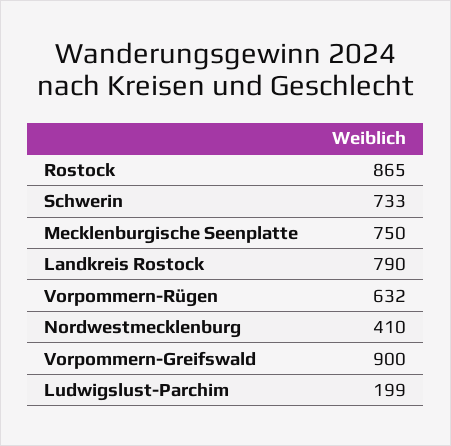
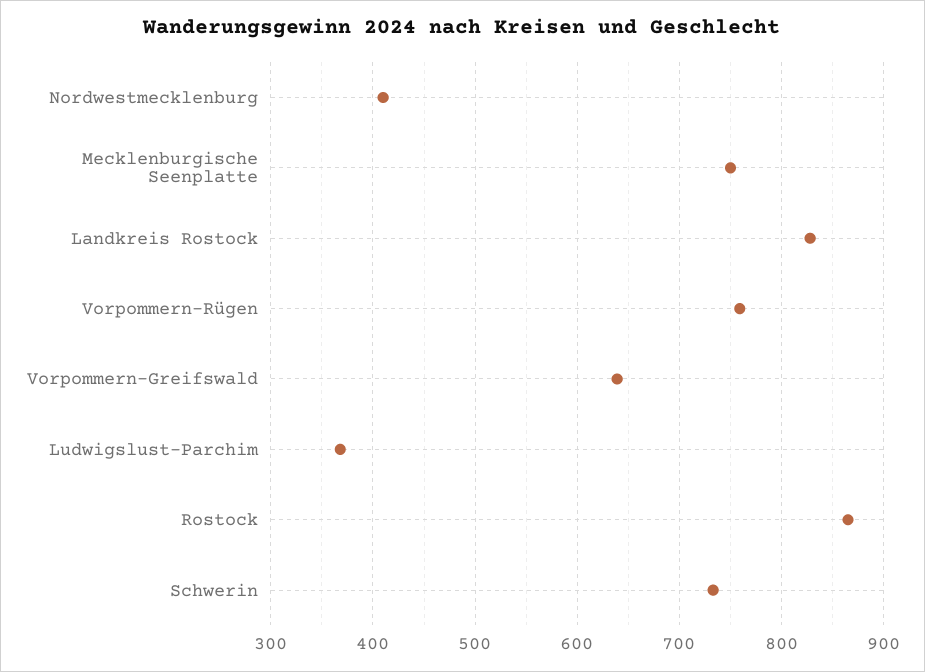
Landkreis Rostock: 790 -> 830
Vorpommern-Rügen: 632 -> 760
Vorpommern-Greifswald: 900 -> 640
Ludwigslust-Parchim: 199 -> 370

